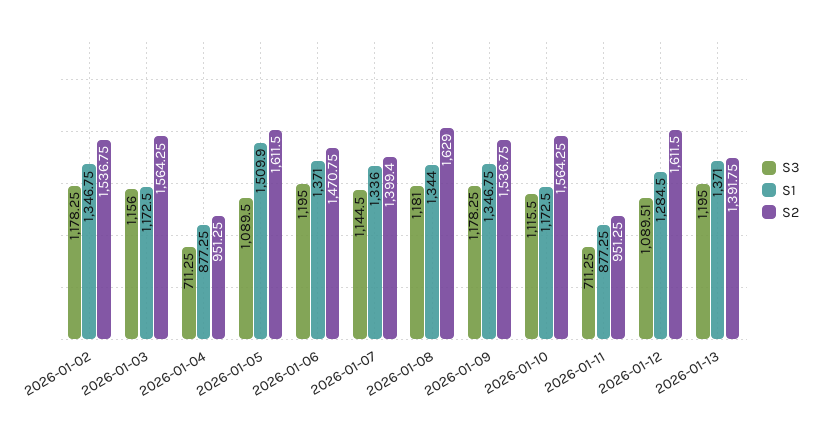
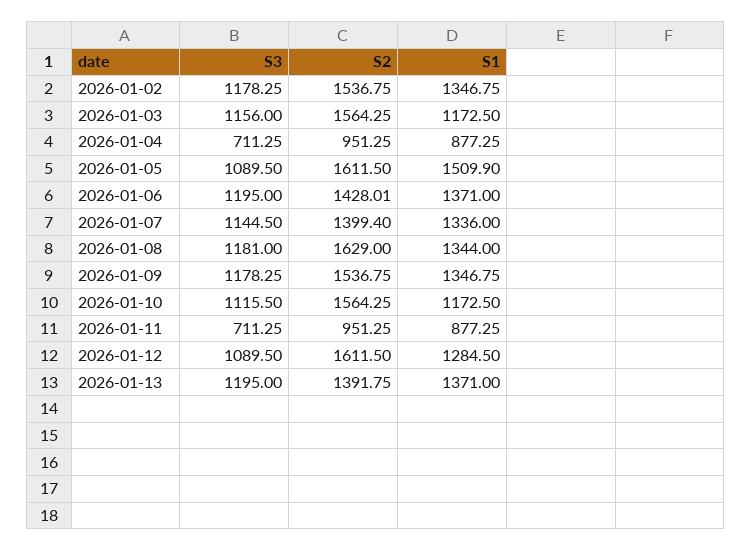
S2, 2026-01-06: 1470.75 -> 1428.01
S3, 2026-01-12: 1089.51 -> 1089.5

